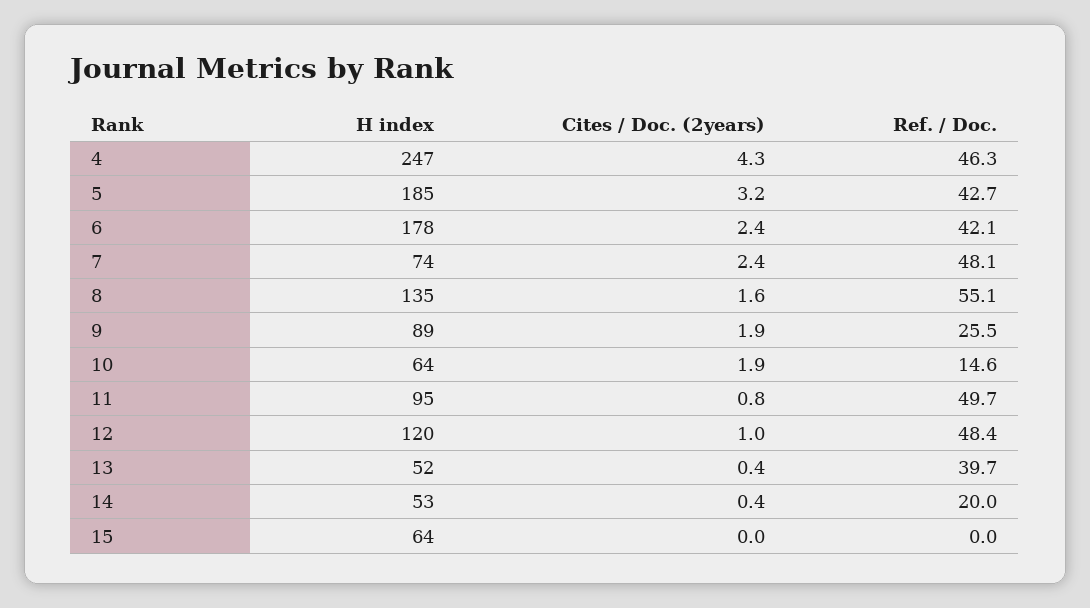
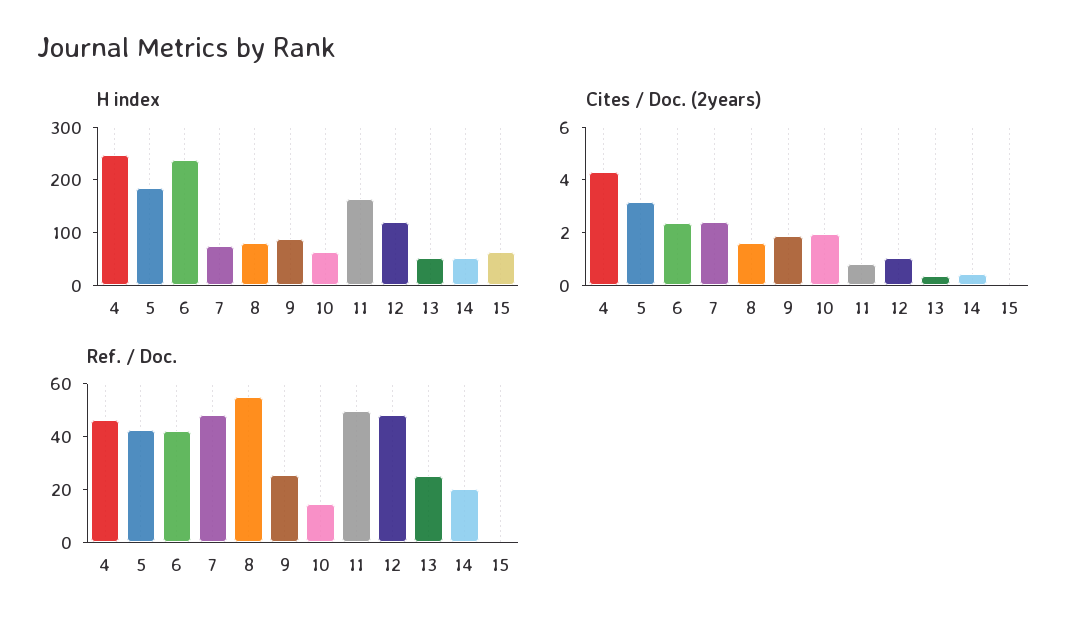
H index, 6: 178 -> 240
H index, 8: 135 -> 80
H index, 11: 95 -> 160
Ref. / Doc., 13: 39.7 -> 25

